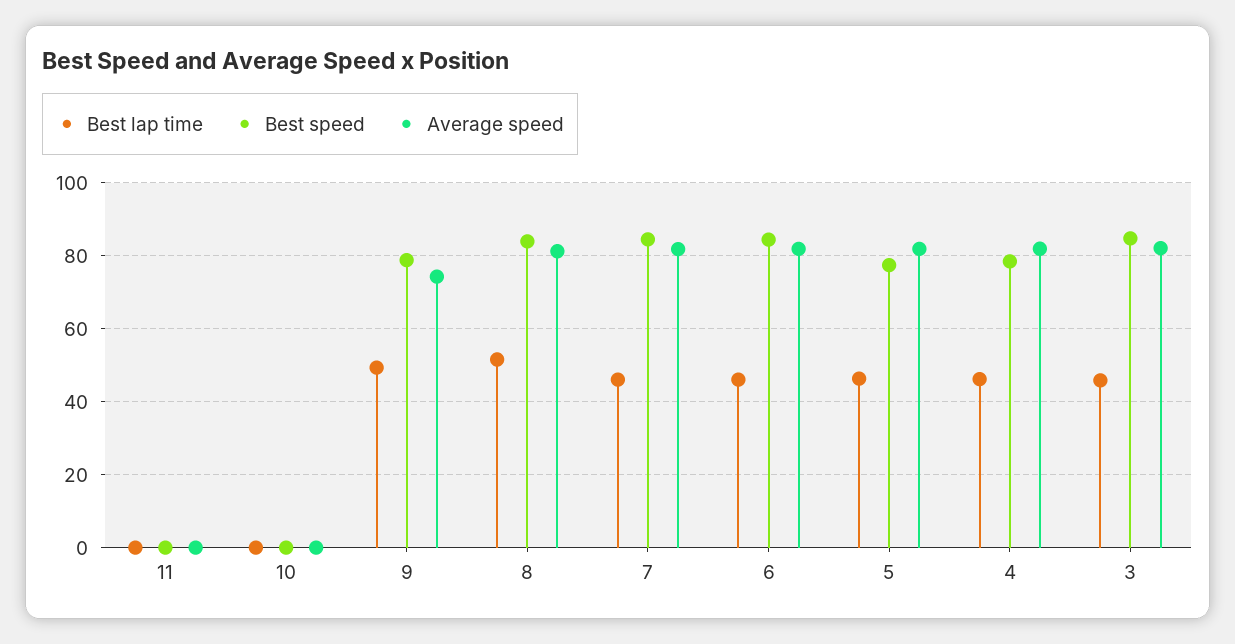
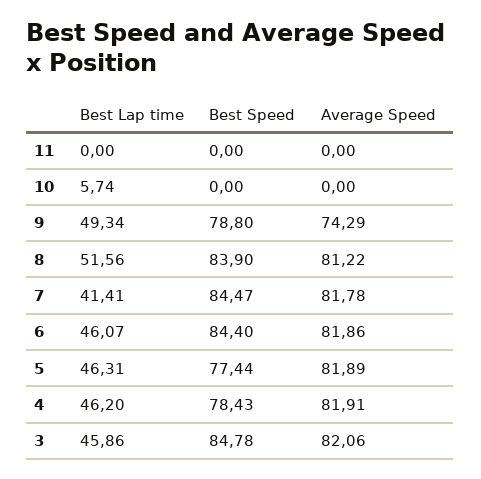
Best lap time, 10: 0 -> 5.74
Best lap time, 7: 46 -> 41.41

